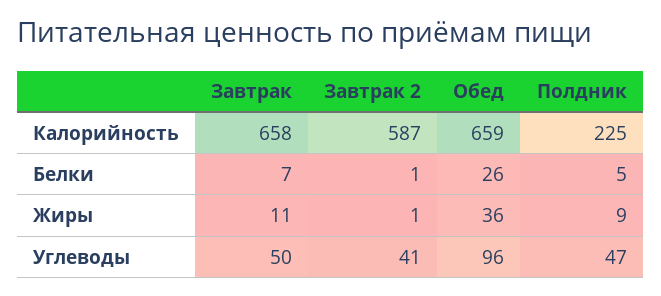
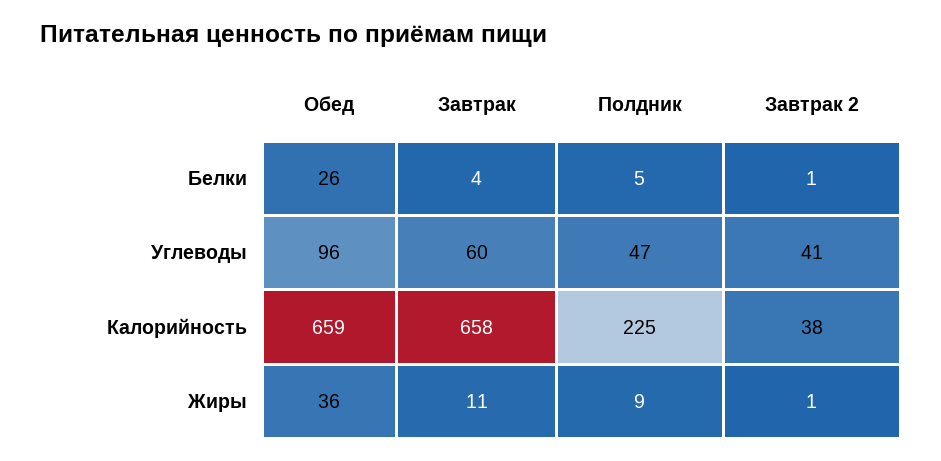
Завтрак 2, Калорийность: 587 -> 38
Завтрак, Белки: 7 -> 4
Завтрак, Углеводы: 50 -> 60

